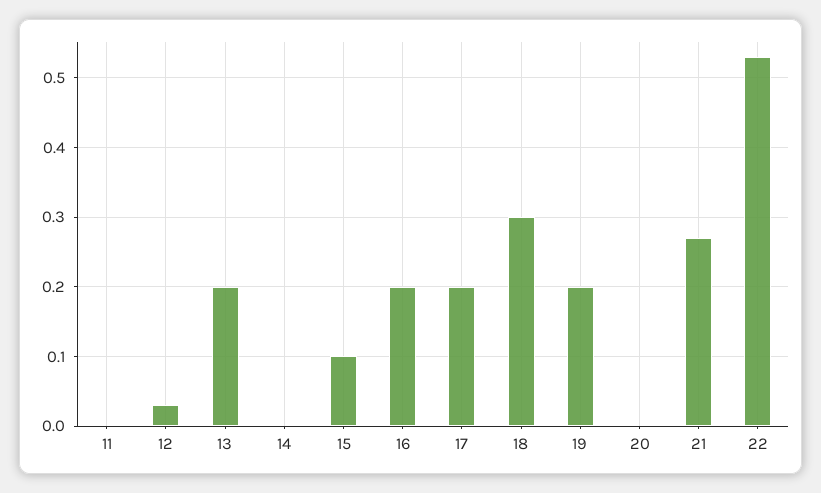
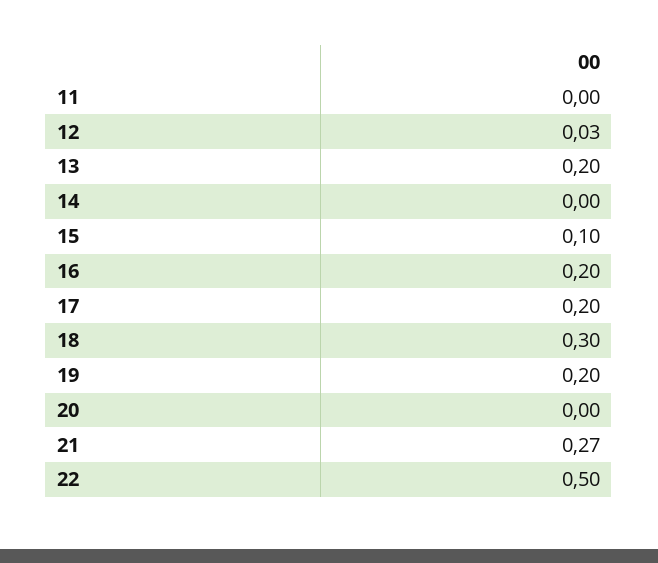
22: 0.53 -> 0.5

